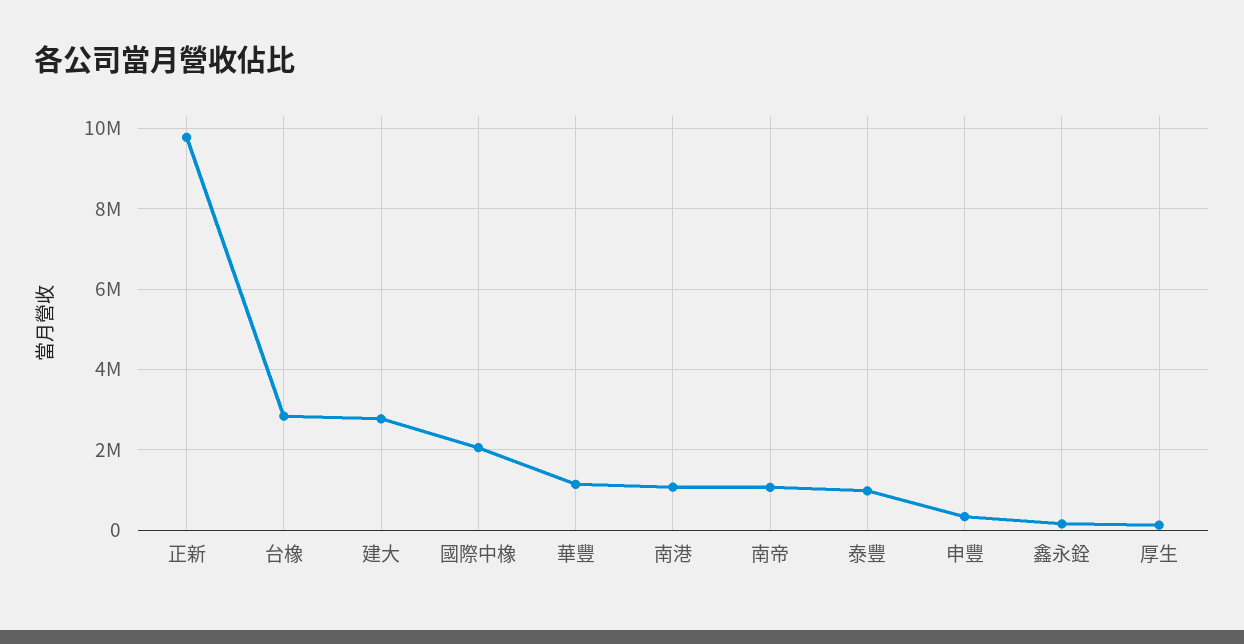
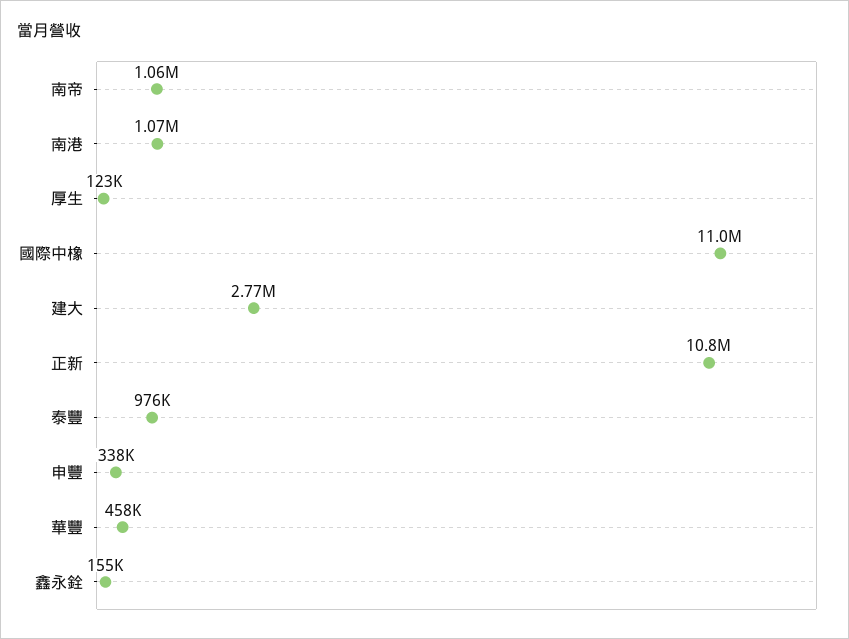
正新: 9800000 -> 10800000
台橡: 2800000 -> none
國際中橡: 2000000 -> 11000000
華豐: 1200000 -> 458000

